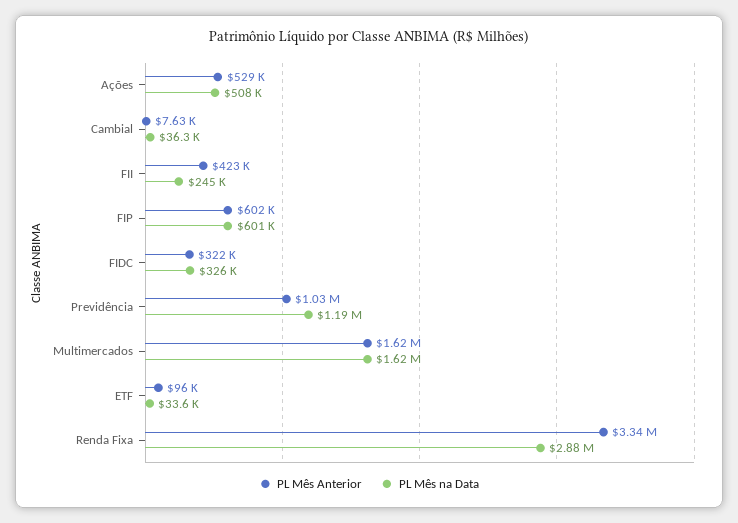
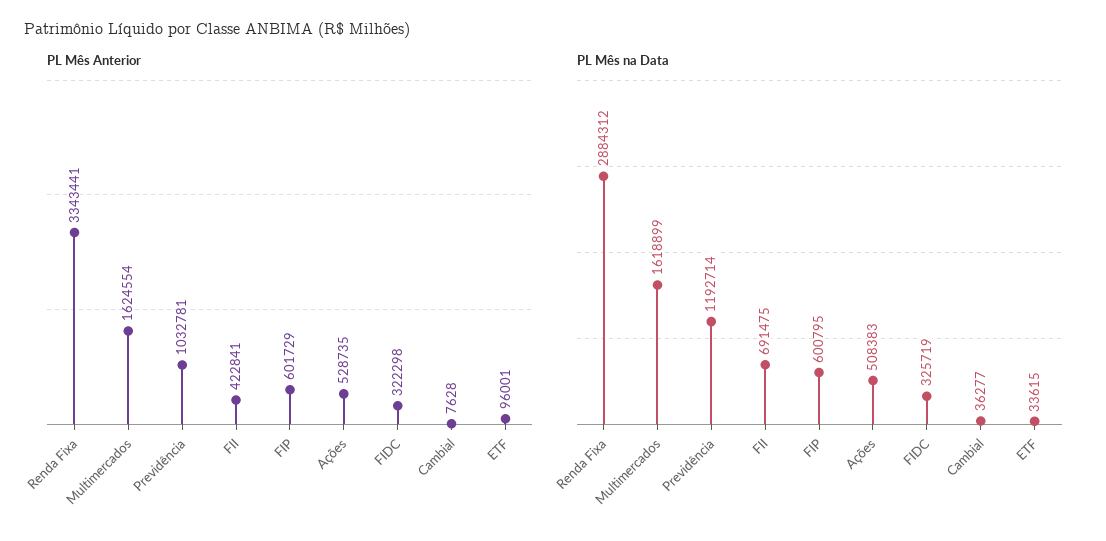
PL Mês na Data, FII: 245000 -> 691475

